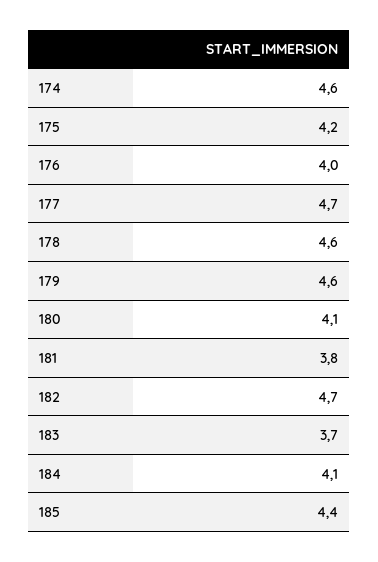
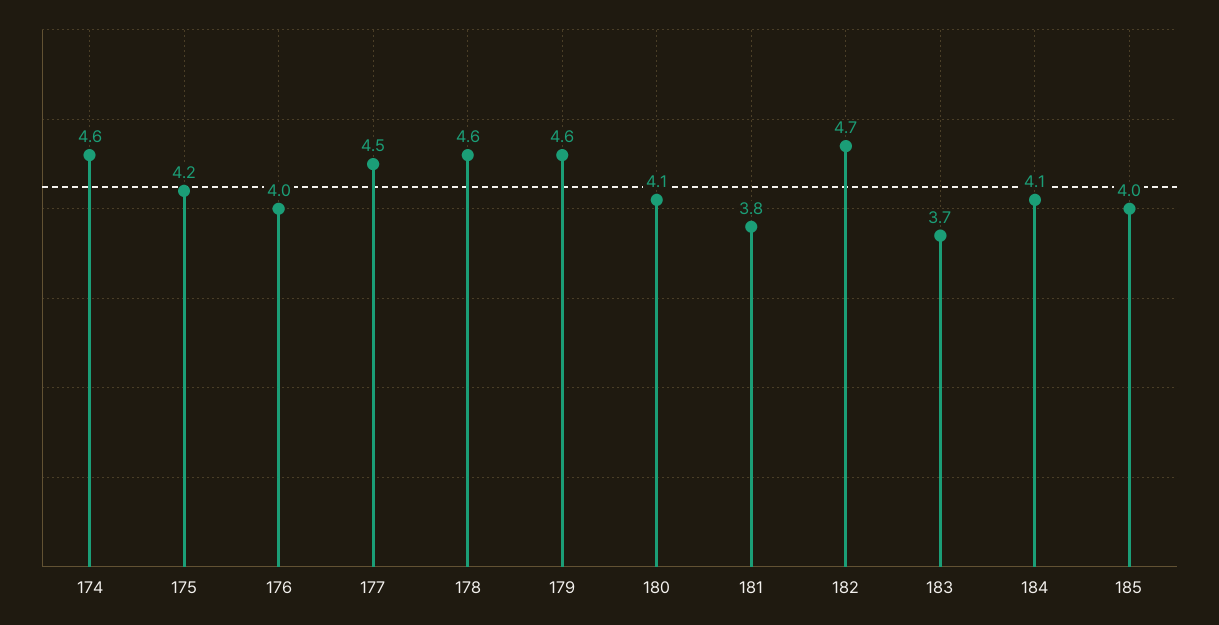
177: 4.7 -> 4.5
185: 4.4 -> 4

